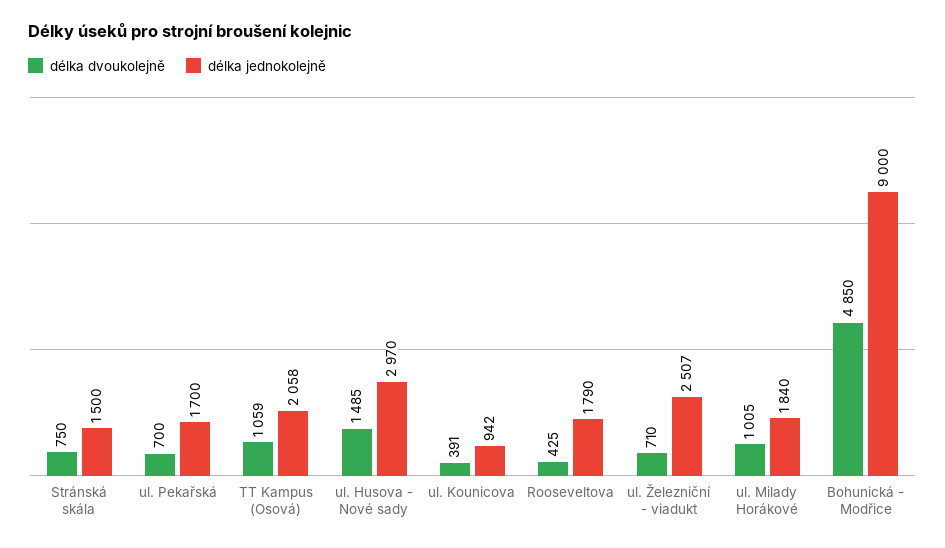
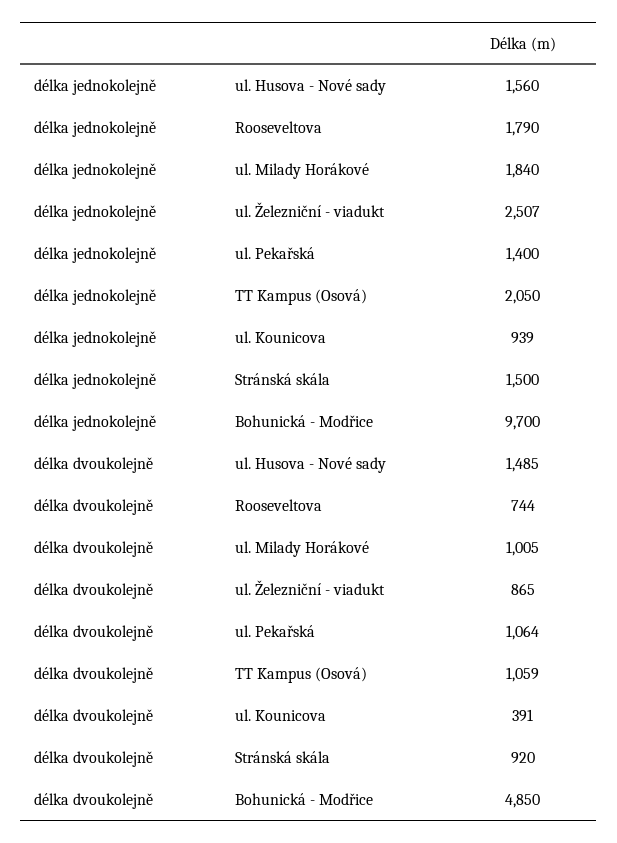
délka dvoukolejně, Stránská skála: 750 -> 920
délka dvoukolejně, ul. Pekařská: 700 -> 1064
délka jednokolejně, ul. Pekařská: 1700 -> 1400
délka jednokolejně, TT Kampus (Osová): 2058 -> 2050
délka jednokolejně, ul. Husova - Nové sady: 2970 -> 1560
délka jednokolejně, ul. Kounicova: 942 -> 939
délka dvoukolejně, Rooseveltova: 425 -> 744
délka dvoukolejně, ul. Železniční - viadukt: 710 -> 865
délka jednokolejně, Bohunická - Modřice: 9000 -> 9700

